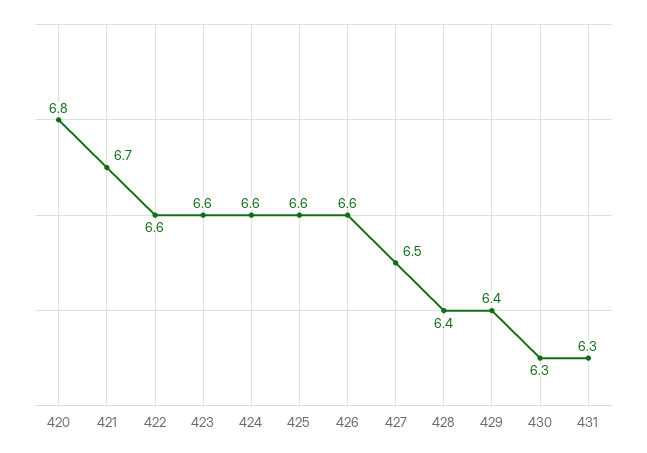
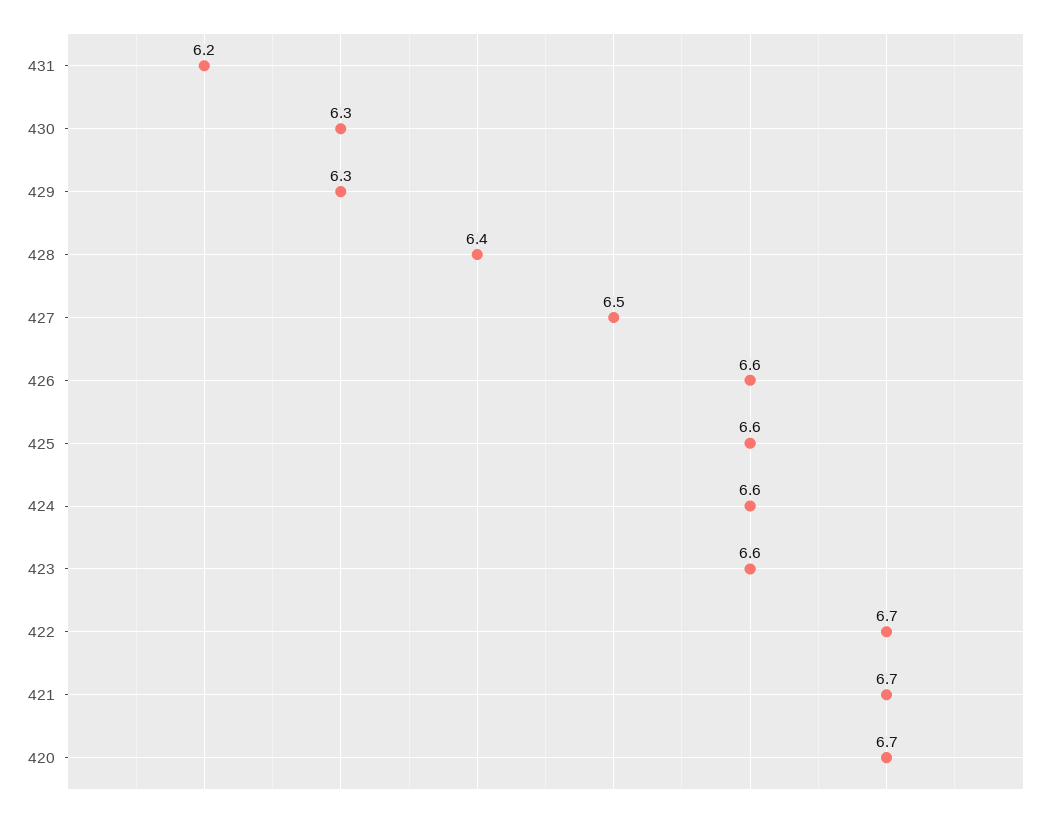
420: 6.8 -> 6.7
422: 6.6 -> 6.7
429: 6.4 -> 6.3
431: 6.3 -> 6.2

